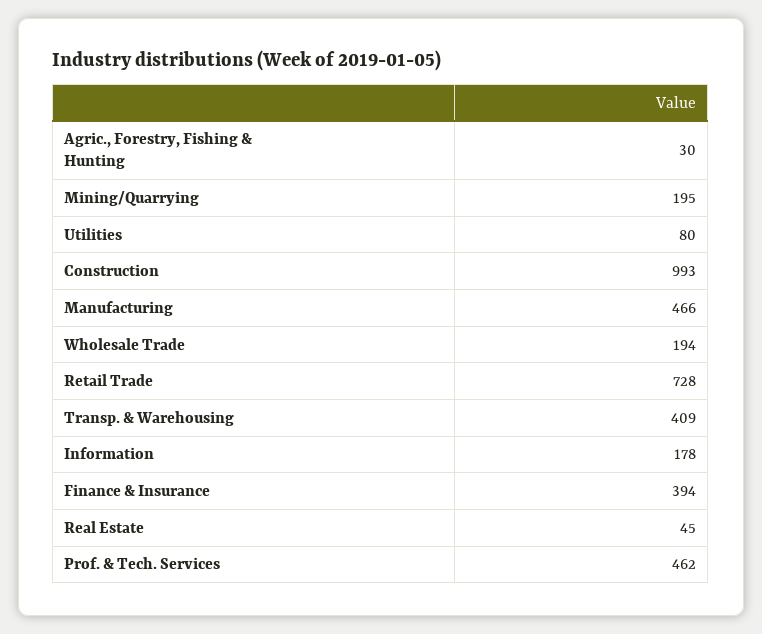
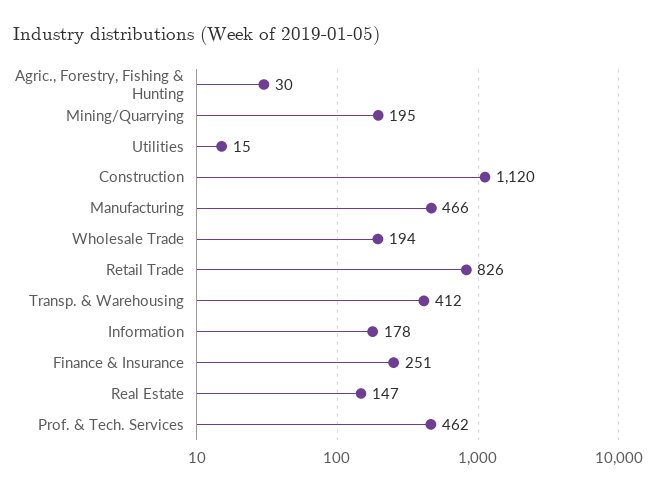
Utilities: 80 -> 15
Construction: 993 -> 1120
Retail Trade: 728 -> 826
Transp. & Warehousing: 409 -> 412
Finance & Insurance: 394 -> 251
Real Estate: 45 -> 147

